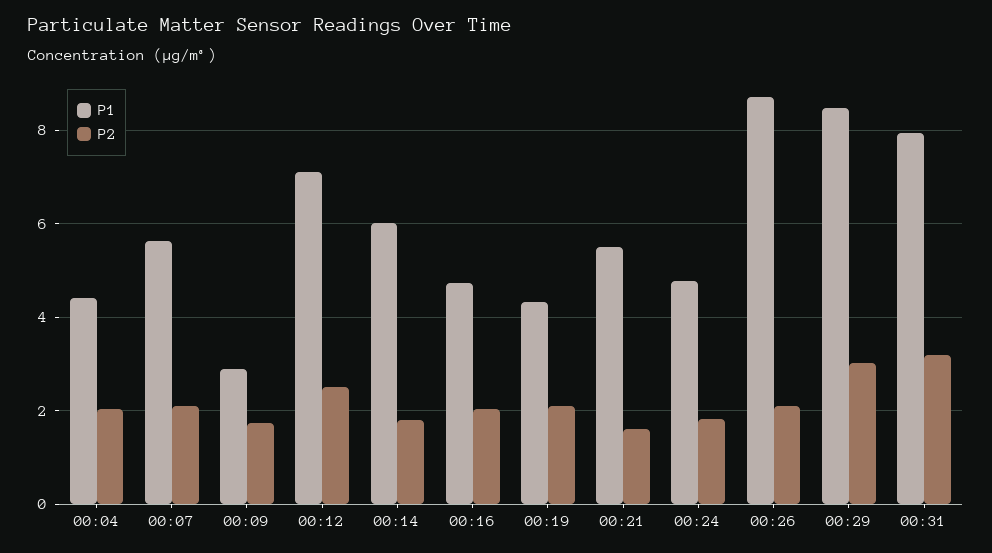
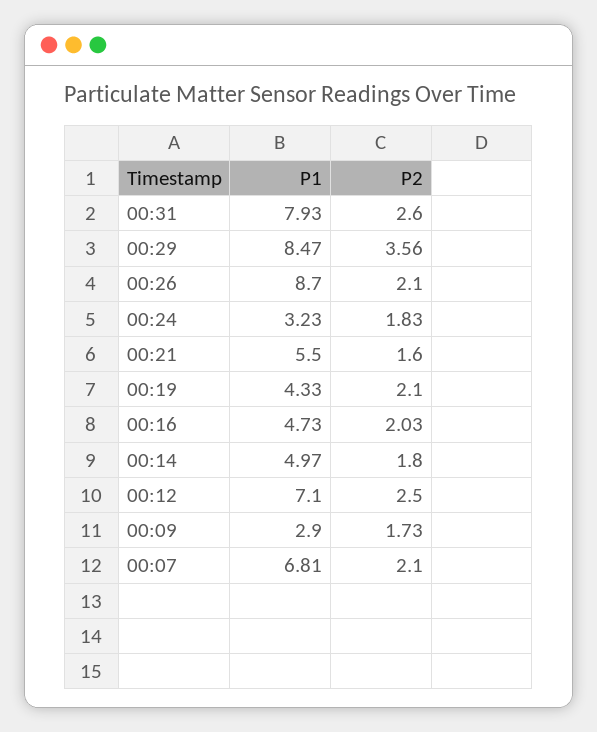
P1, 00:04: 4.4 -> none
P2, 00:04: 2 -> none
P1, 00:07: 5.6 -> 6.81
P1, 00:14: 6 -> 4.97
P1, 00:24: 4.8 -> 3.23
P2, 00:29: 3 -> 3.56
P2, 00:31: 3.2 -> 2.6

